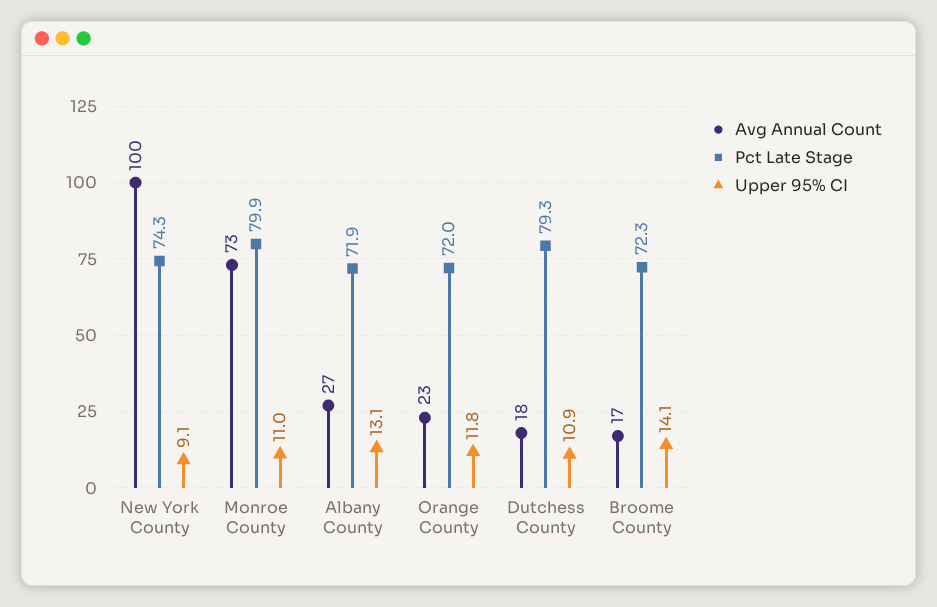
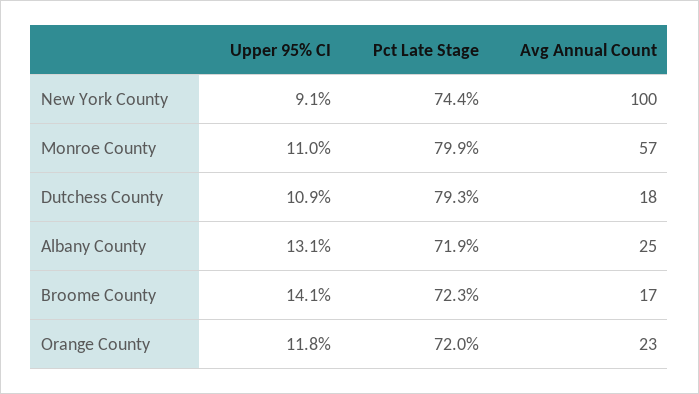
Pct Late Stage, New York County: 74.3 -> 74.4
Avg Annual Count, Monroe County: 73 -> 57
Avg Annual Count, Albany County: 27 -> 25

